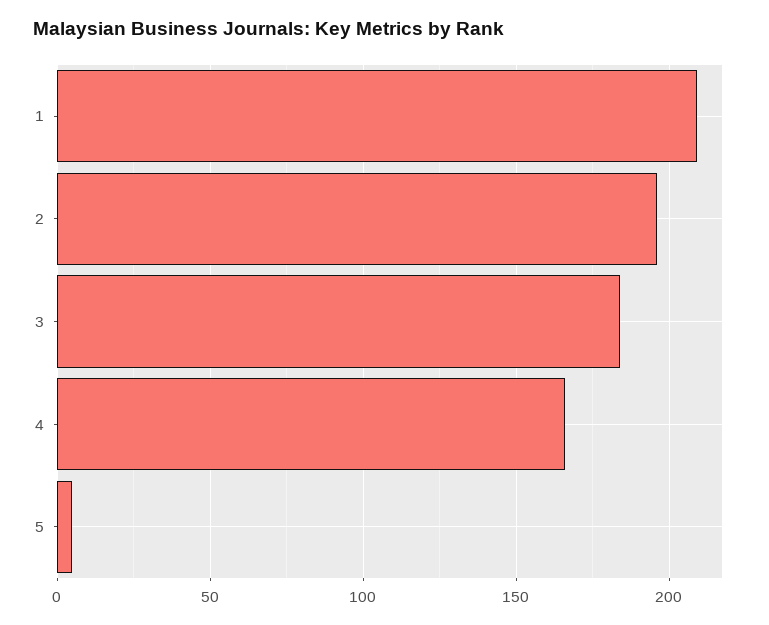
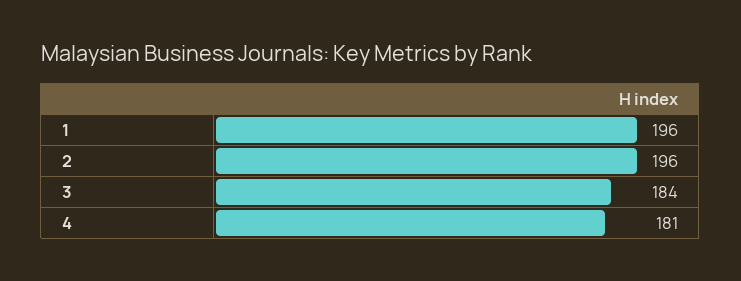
1: 210 -> 196
4: 165 -> 181
5: 5 -> none

